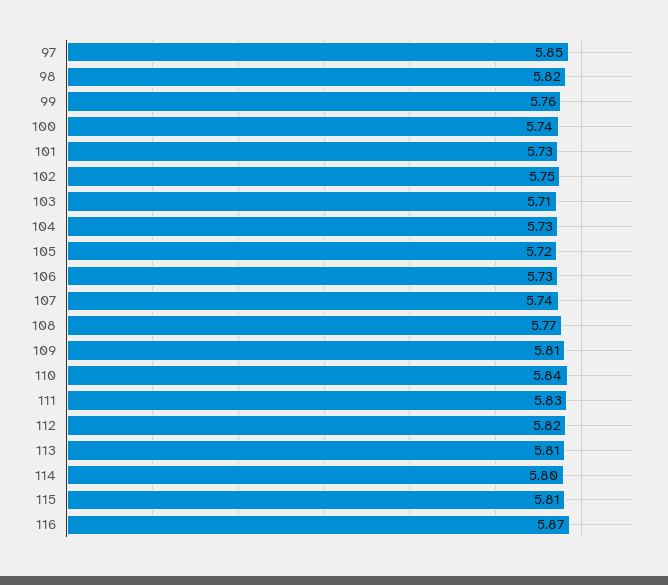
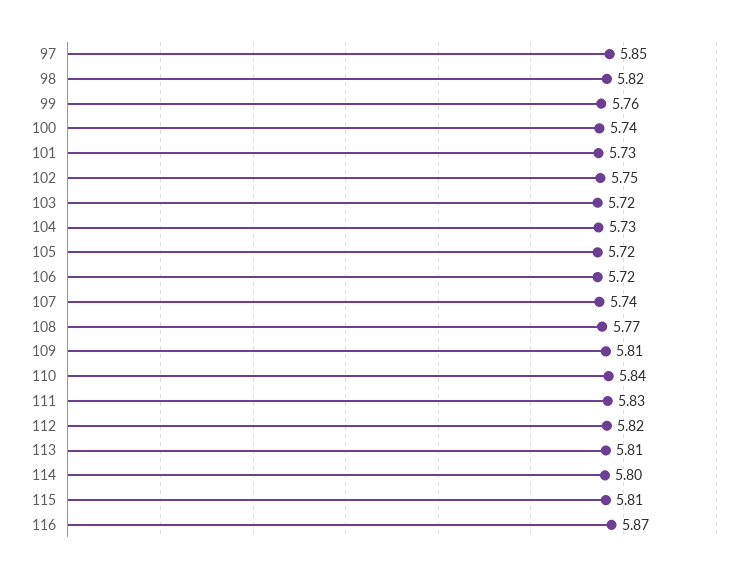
103: 5.71 -> 5.72
106: 5.73 -> 5.72

